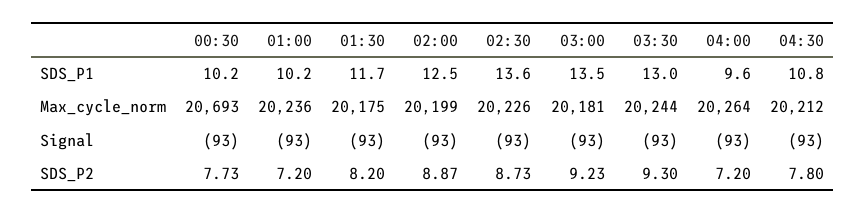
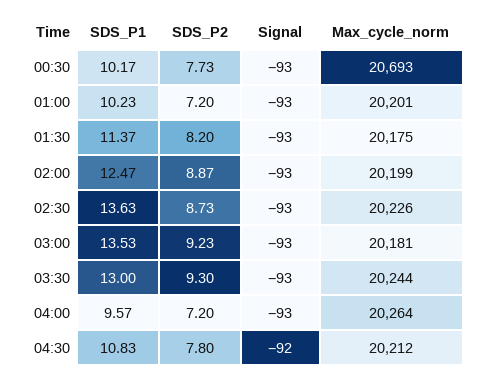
01:30, SDS_P1: 11.7 -> 11.37
01:00, Max_cycle_norm: 20236 -> 20201
04:30, Signal: -93 -> -92

